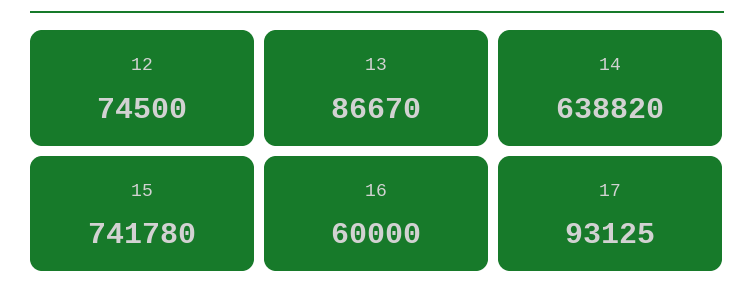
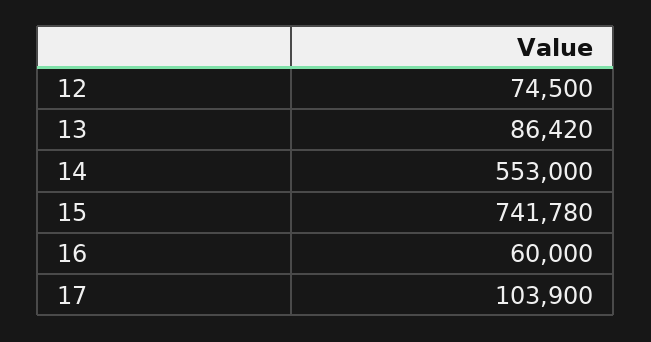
13: 86670 -> 86420
14: 638820 -> 553000
17: 93125 -> 103900

